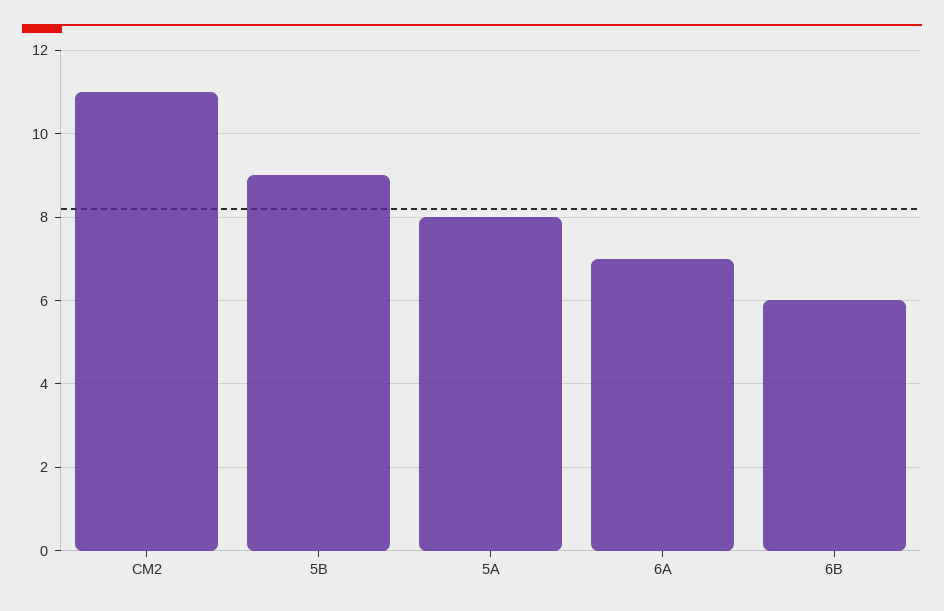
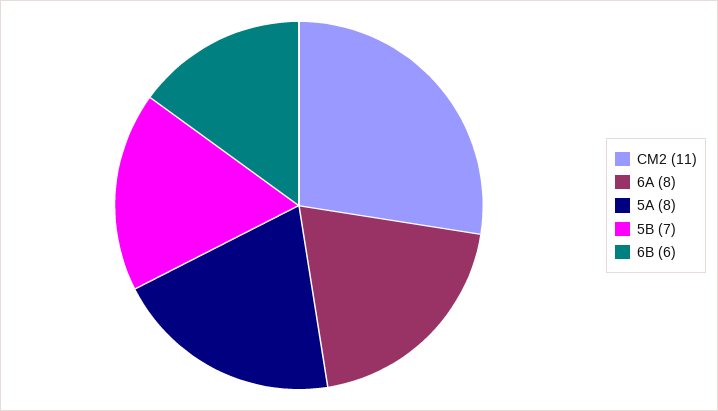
5B: 9 -> 7
6A: 7 -> 8

